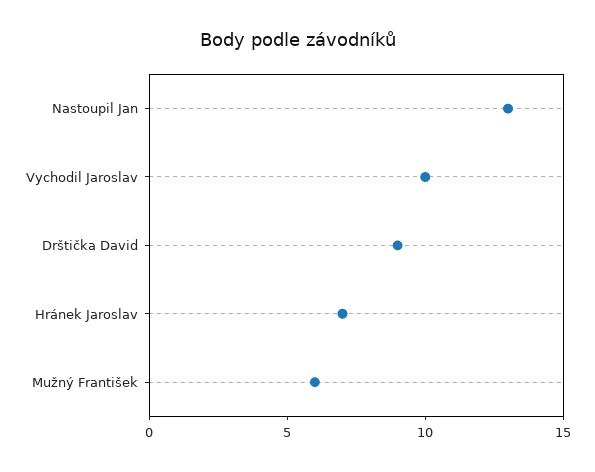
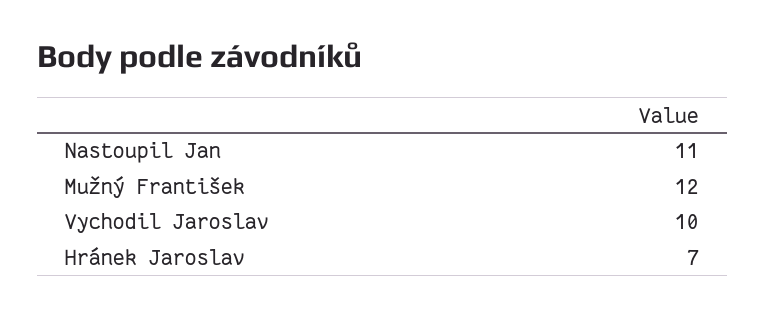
Nastoupil Jan: 13 -> 11
Drštička David: 9 -> none
Mužný František: 6 -> 12

